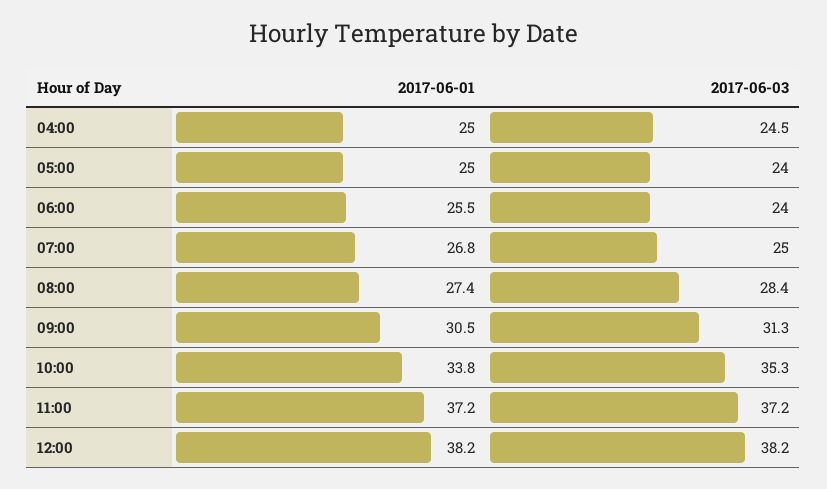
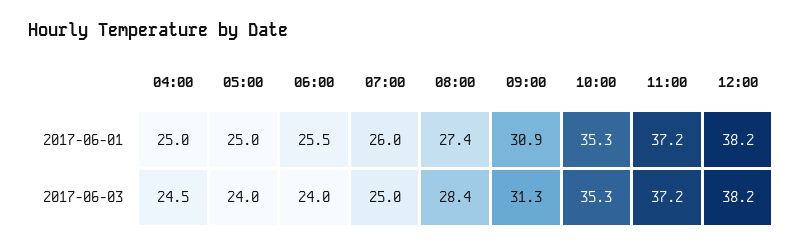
2017-06-01, 07:00: 26.8 -> 26
2017-06-01, 09:00: 30.5 -> 30.9
2017-06-01, 10:00: 33.8 -> 35.3

